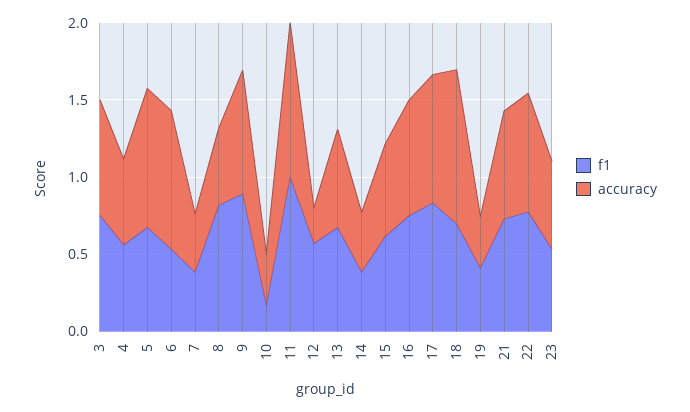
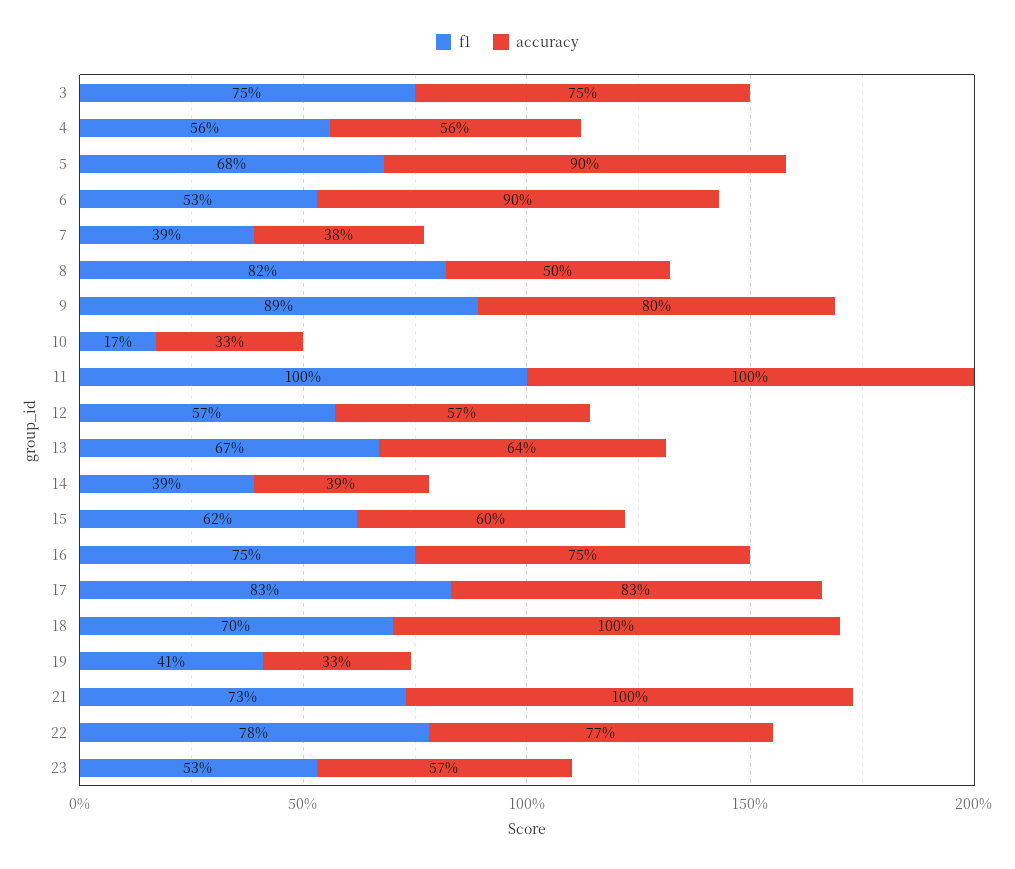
accuracy, 12: 0.2 -> 0.57
accuracy, 21: 0.7 -> 1

